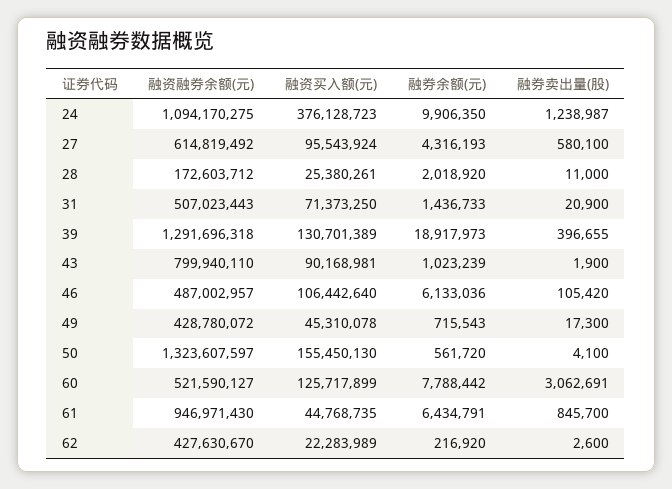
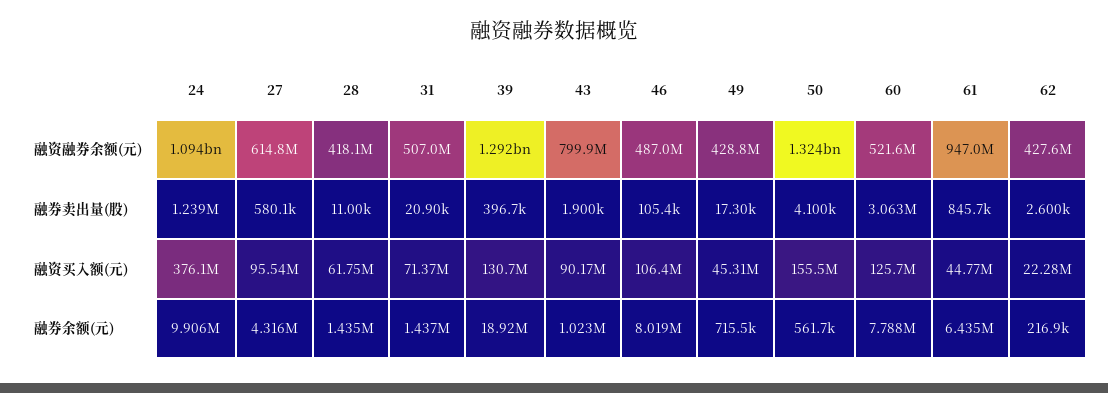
融资融券余额(元), 28: 172603712 -> 418100000
融资买入额(元), 28: 25380261 -> 61750000
融券余额(元), 28: 2018920 -> 1435000
融券余额(元), 46: 6133036 -> 8019000

